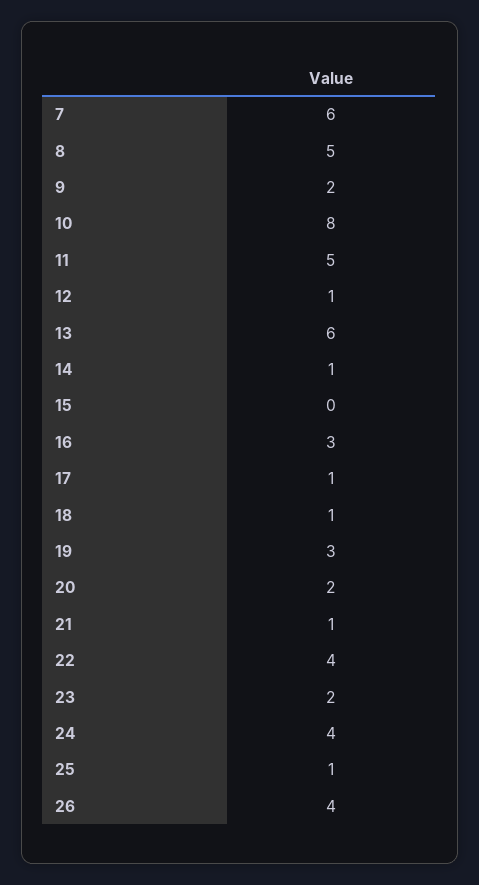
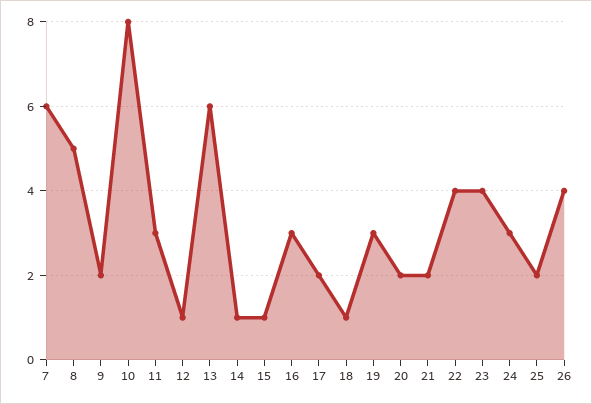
11: 5 -> 3
15: 0 -> 1
17: 1 -> 2
21: 1 -> 2
23: 2 -> 4
24: 4 -> 3
25: 1 -> 2

